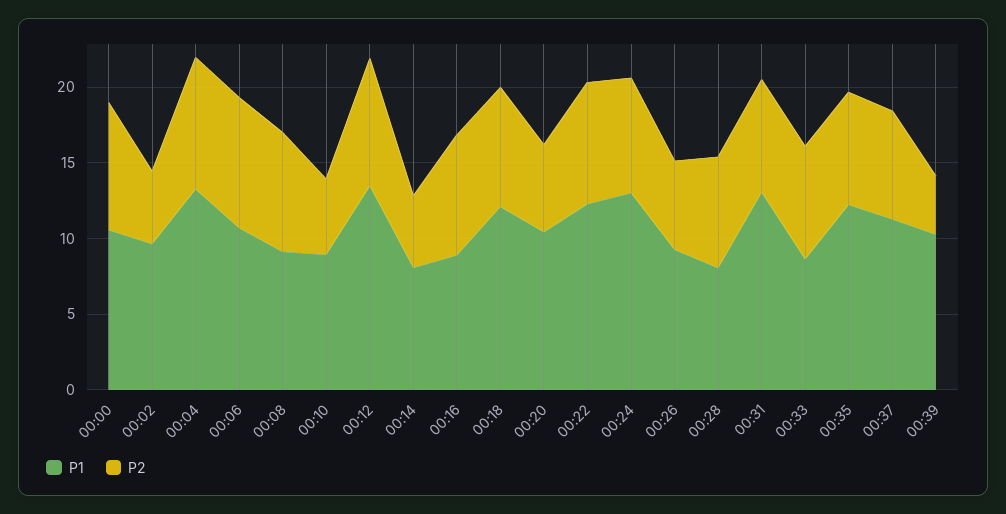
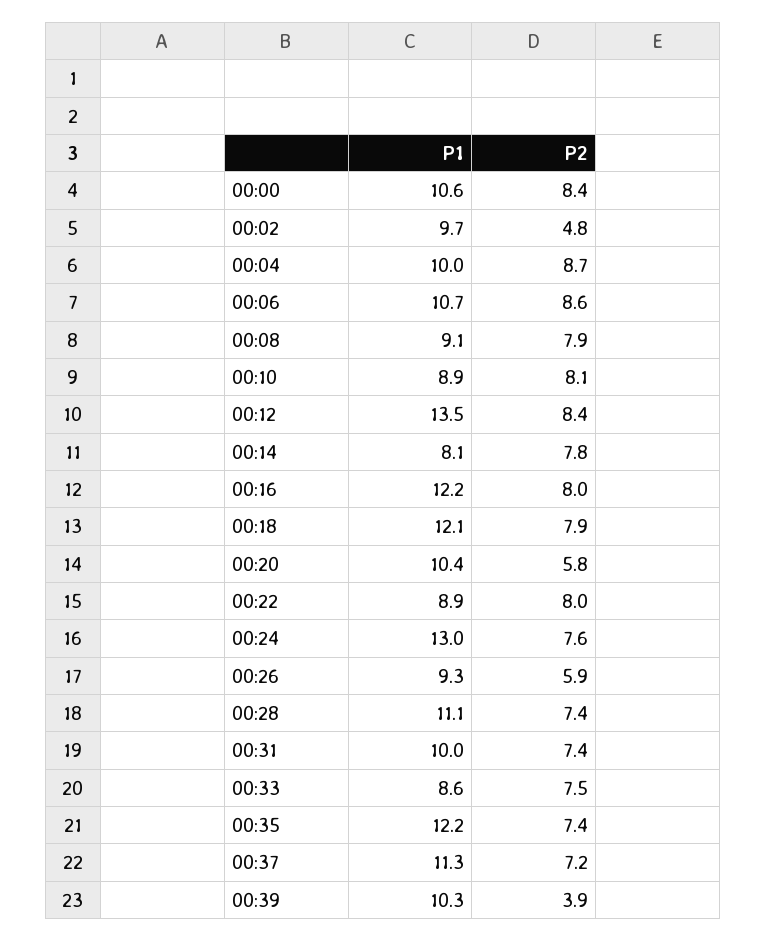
P1, 00:04: 13 -> 10
P2, 00:10: 5 -> 8.1
P2, 00:14: 5 -> 7.8
P1, 00:16: 9 -> 12.2
P1, 00:22: 12 -> 8.9
P1, 00:28: 8 -> 11.1
P1, 00:31: 13 -> 10

